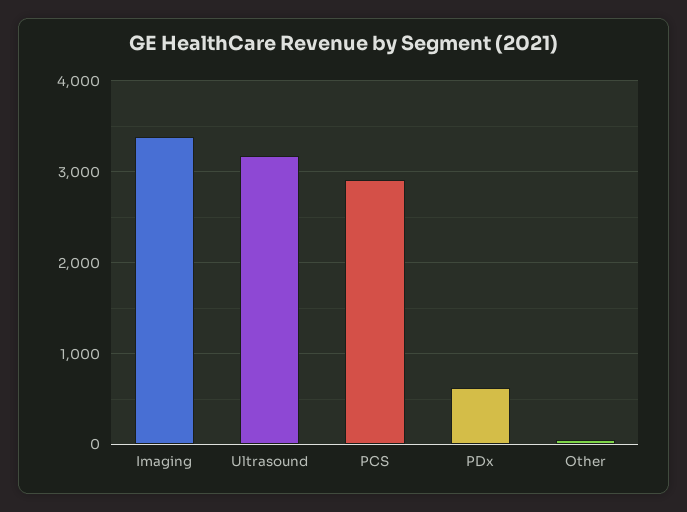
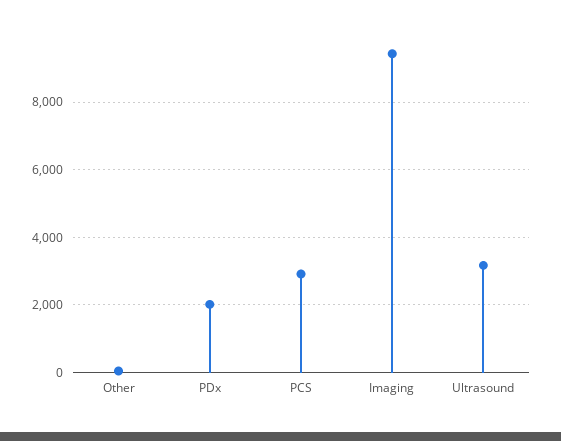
Imaging: 3400 -> 9400
PDx: 600 -> 2000

